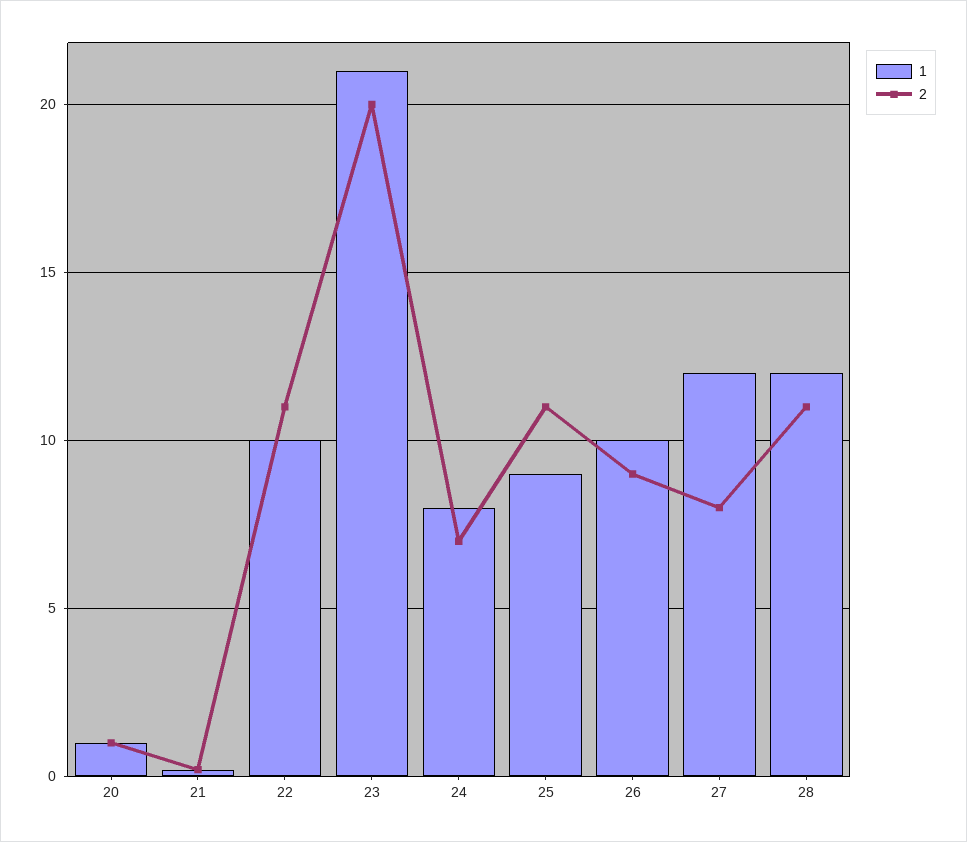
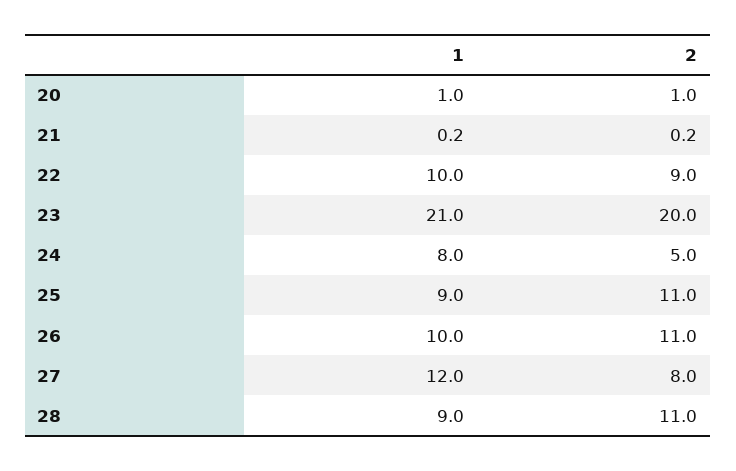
2, 22: 11 -> 9
2, 24: 7 -> 5
2, 26: 9 -> 11
1, 28: 12 -> 9

